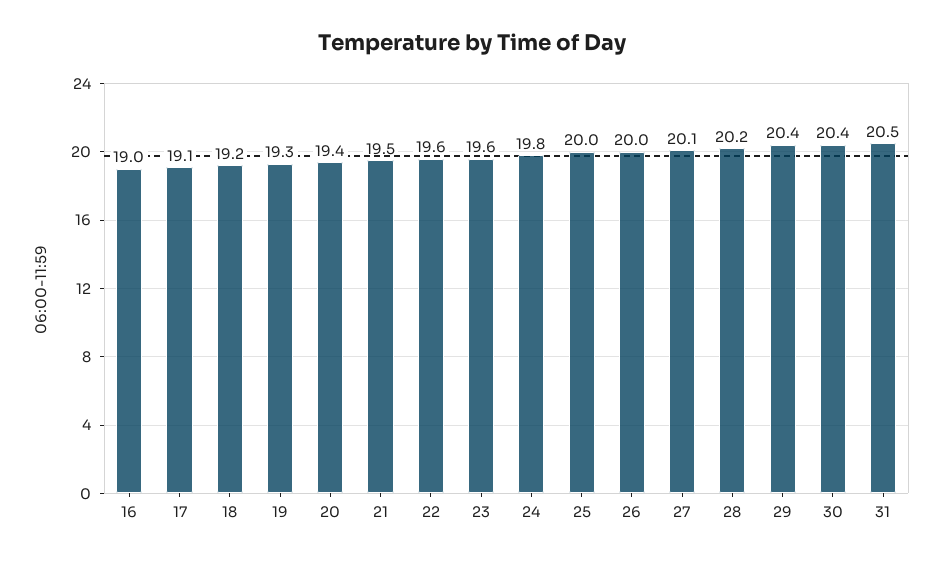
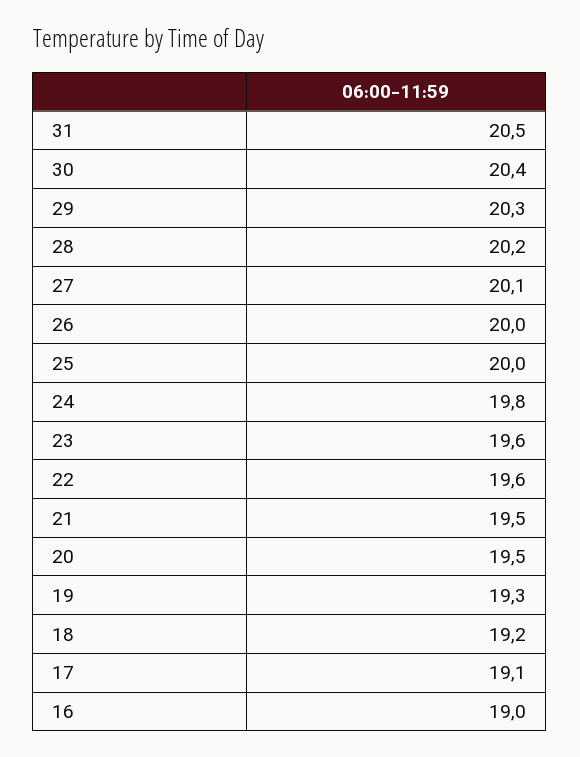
20: 19.4 -> 19.5
29: 20.4 -> 20.3

